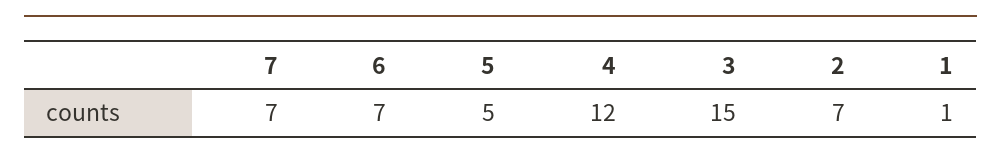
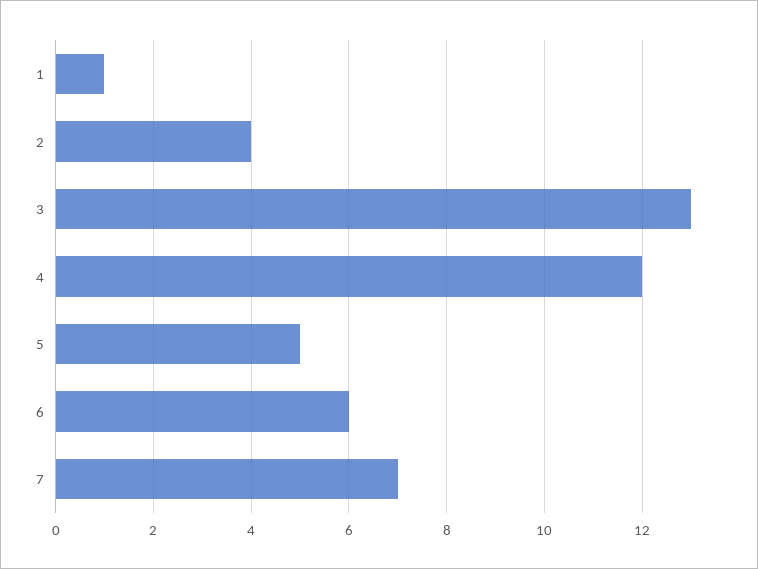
6: 7 -> 6
3: 15 -> 13
2: 7 -> 4

